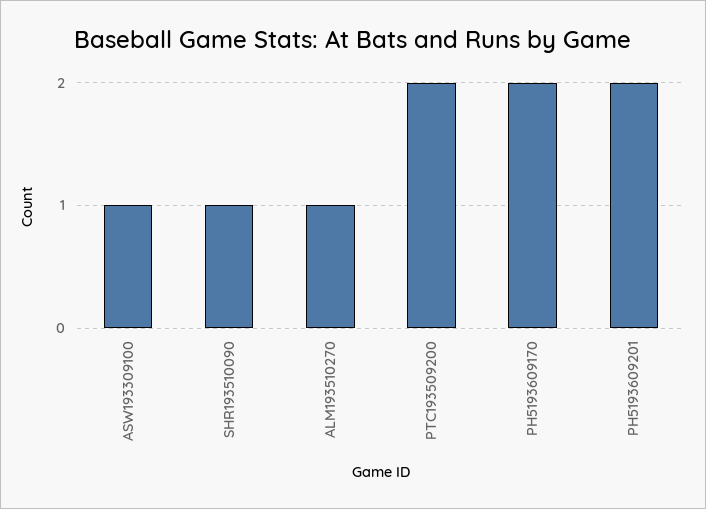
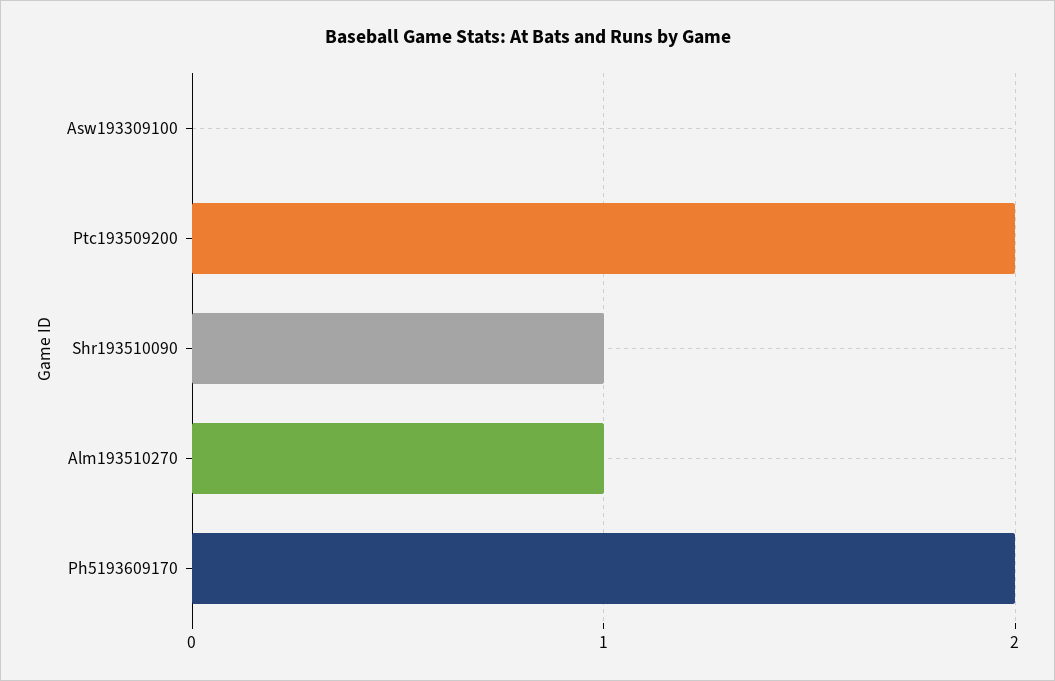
ASW193309100: 1 -> 0
PH5193609201: 2 -> none

